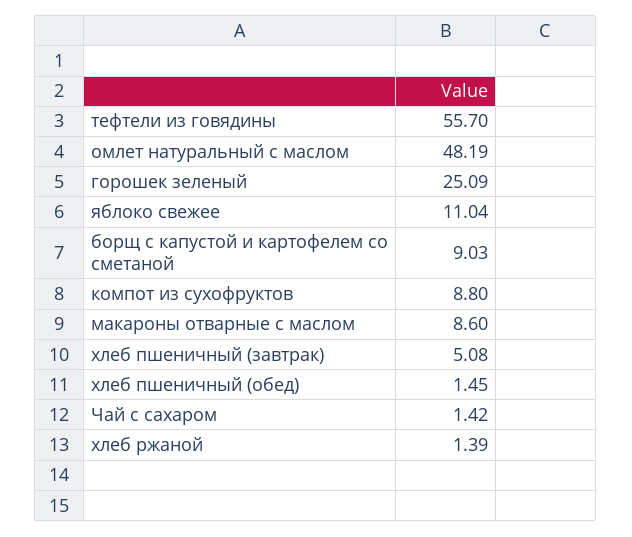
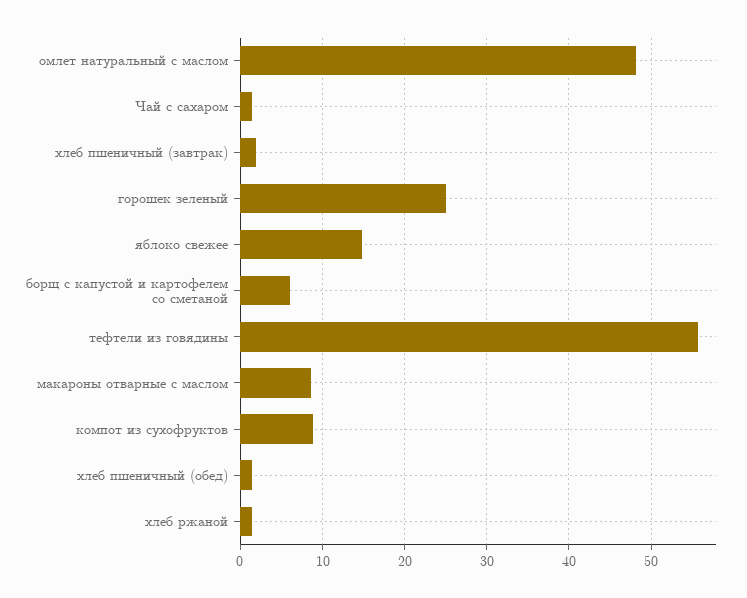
яблоко свежее: 11.04 -> 15
борщ с капустой и картофелем со сметаной: 9.03 -> 6
хлеб пшеничный (завтрак): 5.08 -> 2

